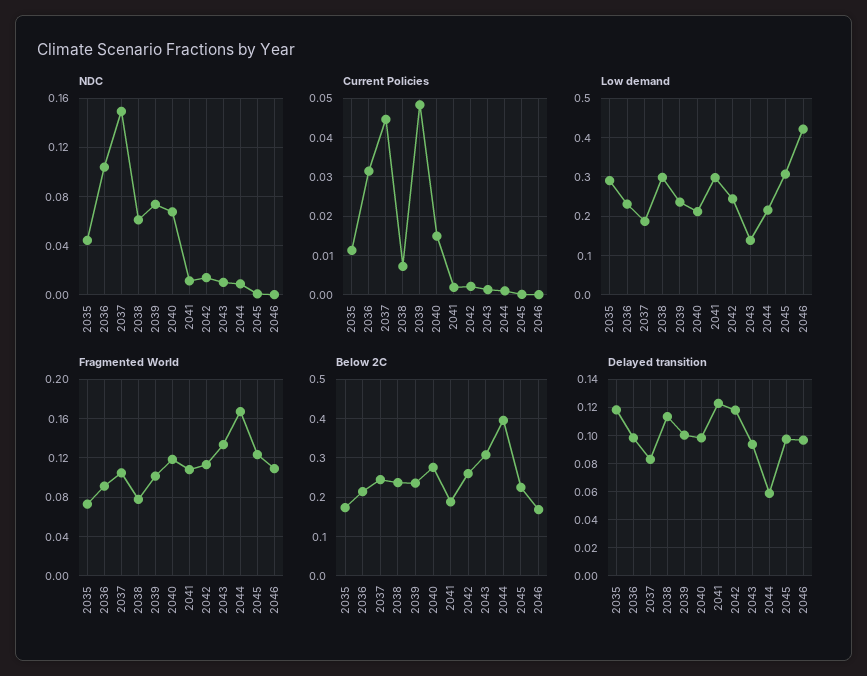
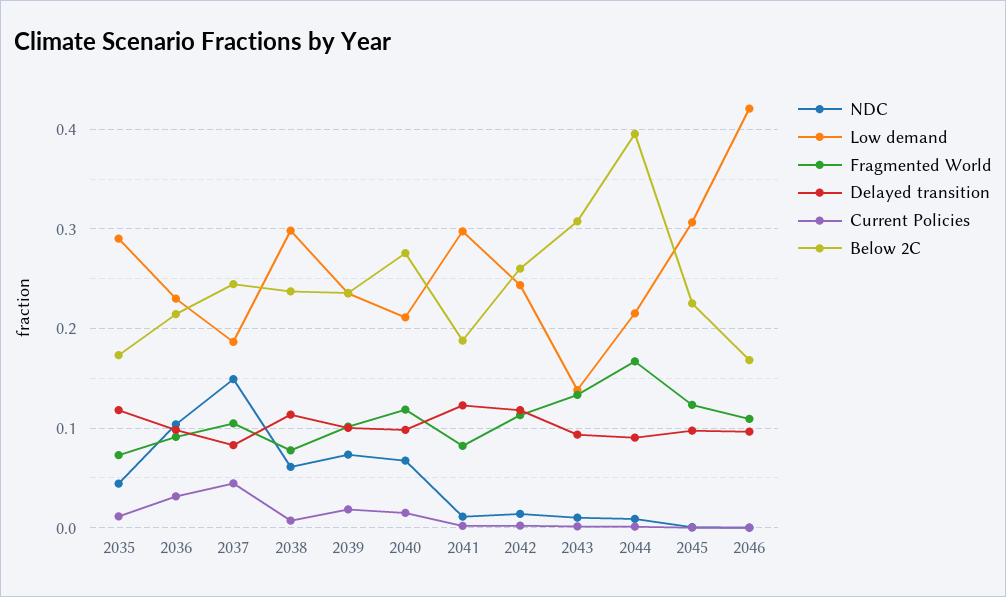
Current Policies, 2039: 0.048 -> 0.02
Fragmented World, 2041: 0.11 -> 0.08
Delayed transition, 2044: 0.06 -> 0.09

